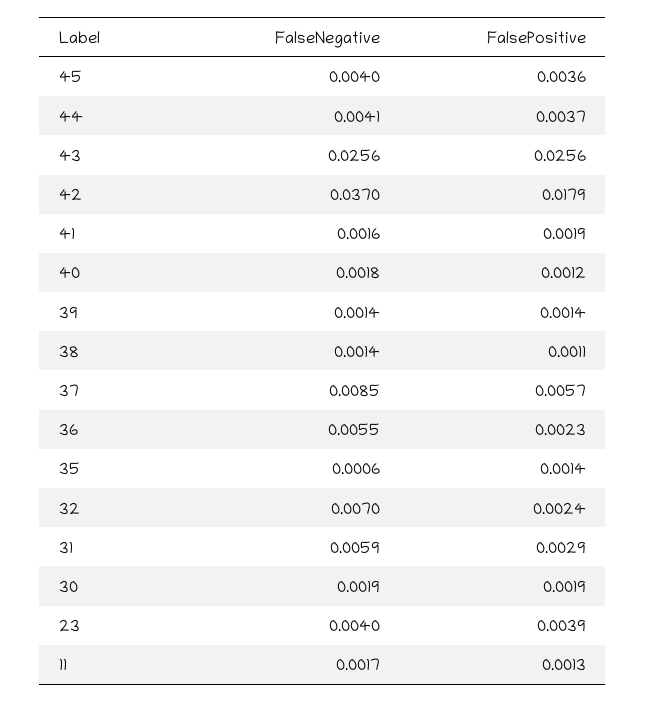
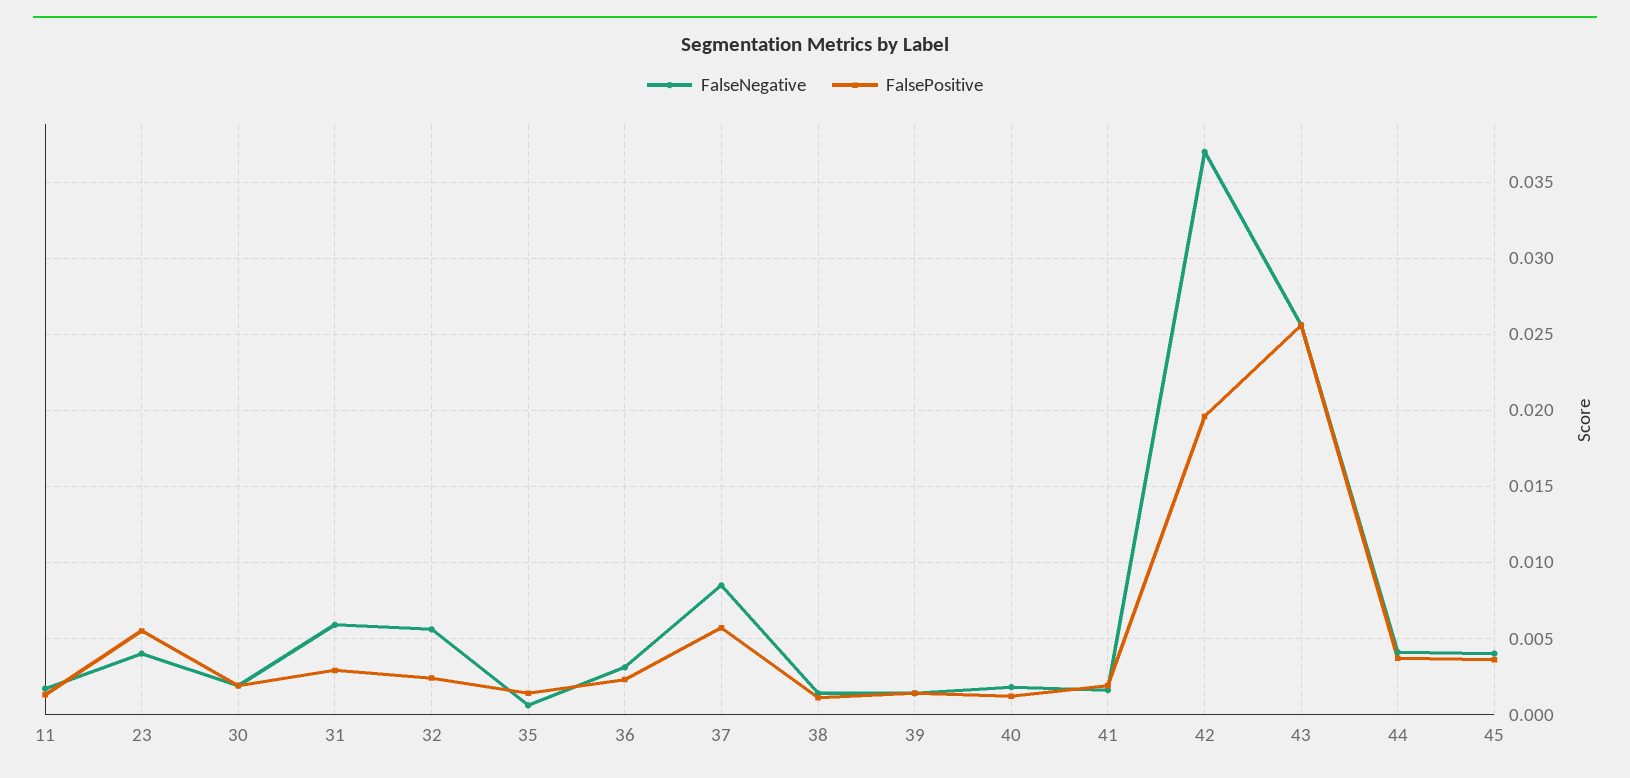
FalsePositive, 42: 0.0179 -> 0.0195
FalseNegative, 36: 0.0055 -> 0.003
FalseNegative, 32: 0.007 -> 0.0055
FalsePositive, 23: 0.0039 -> 0.0055

